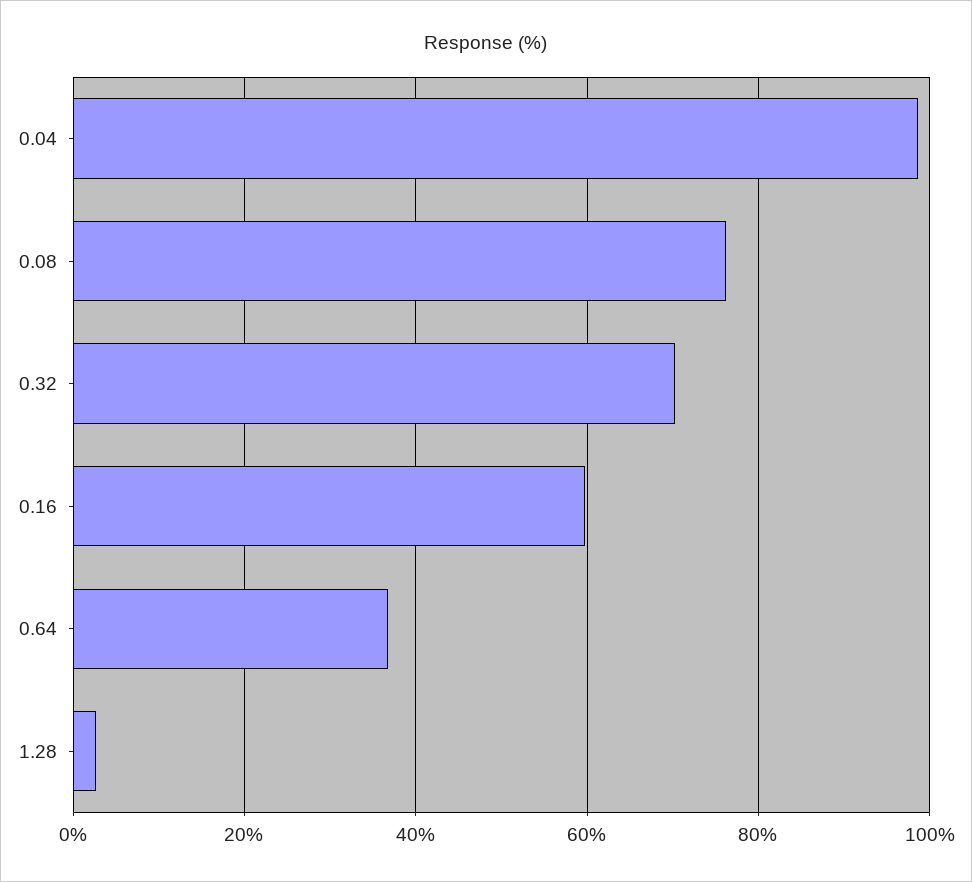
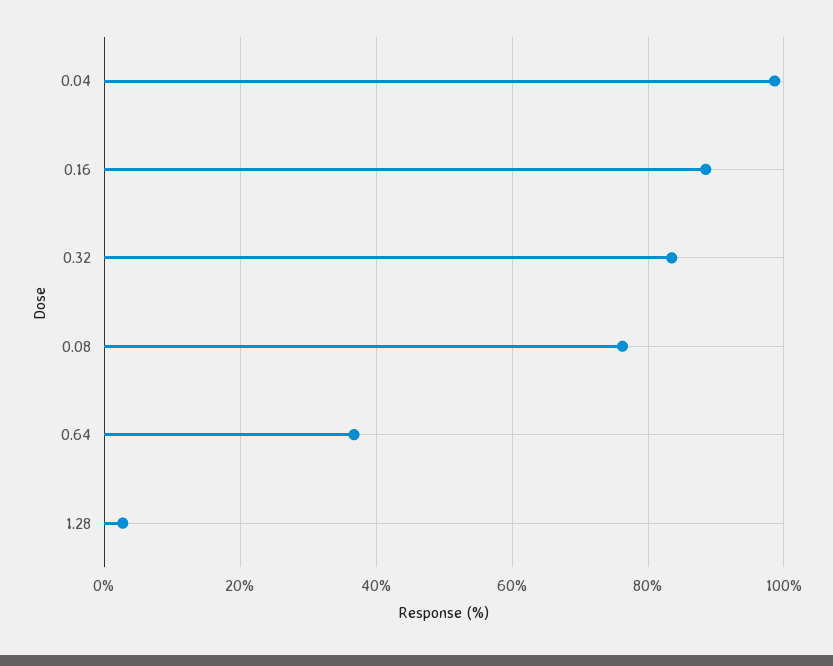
0.32: 70 -> 84
0.16: 60 -> 88

